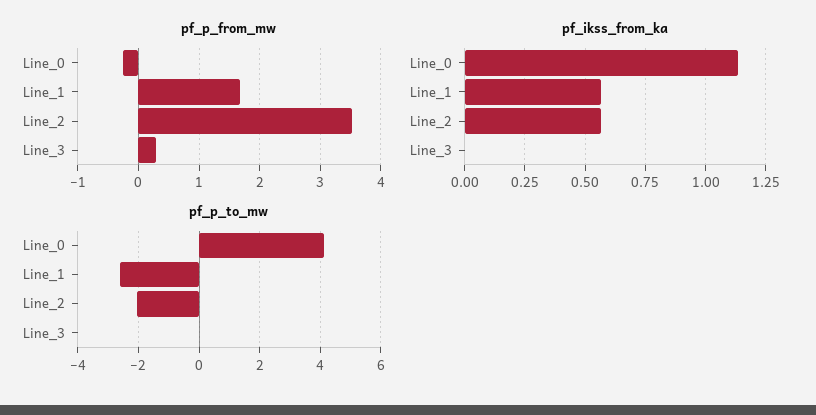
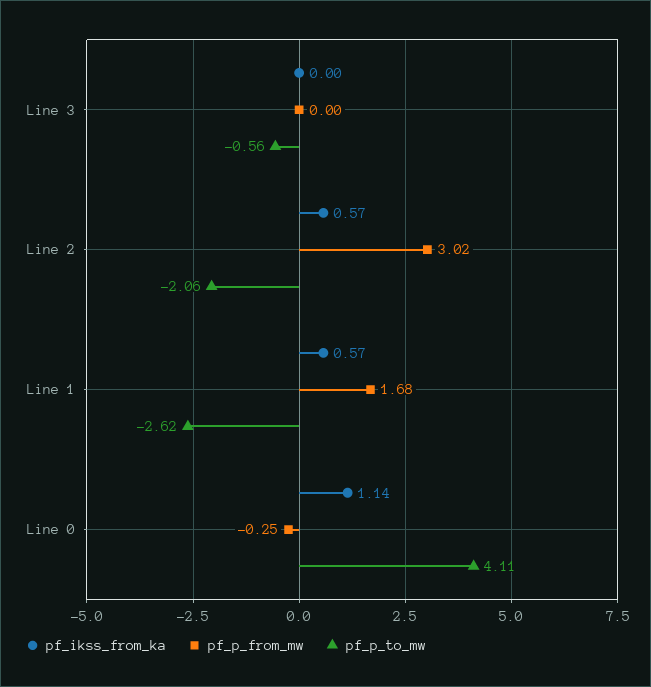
pf_p_from_mw, Line_2: 3.5 -> 3.02
pf_p_from_mw, Line_3: 0.3 -> 0
pf_p_to_mw, Line_3: 0 -> -0.56

